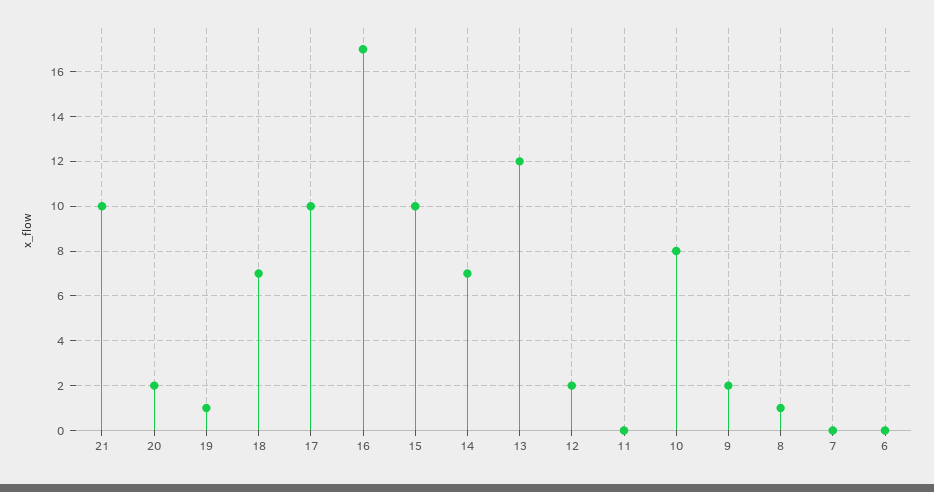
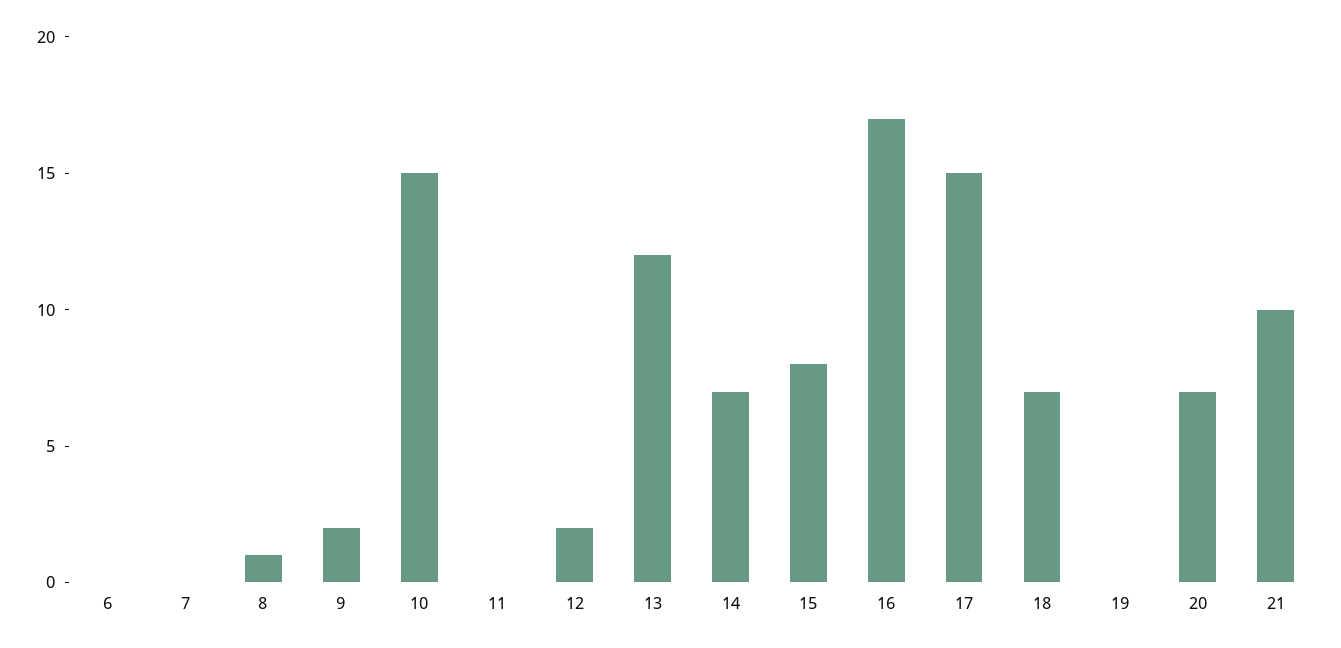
20: 2 -> 7
19: 1 -> 0
17: 10 -> 15
15: 10 -> 8
10: 8 -> 15

